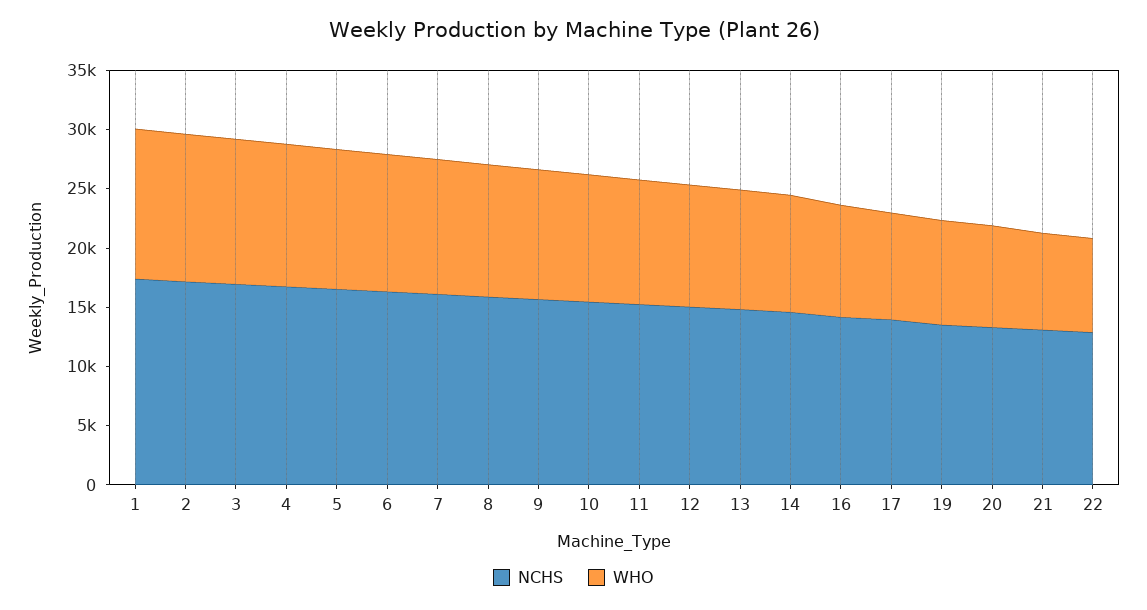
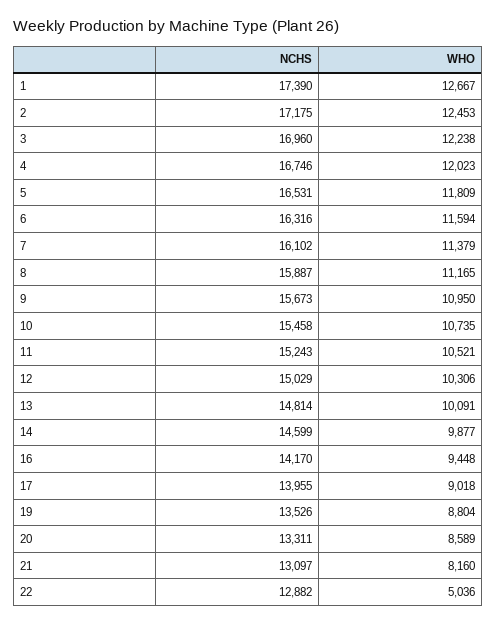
WHO, 22: 8000 -> 5036

